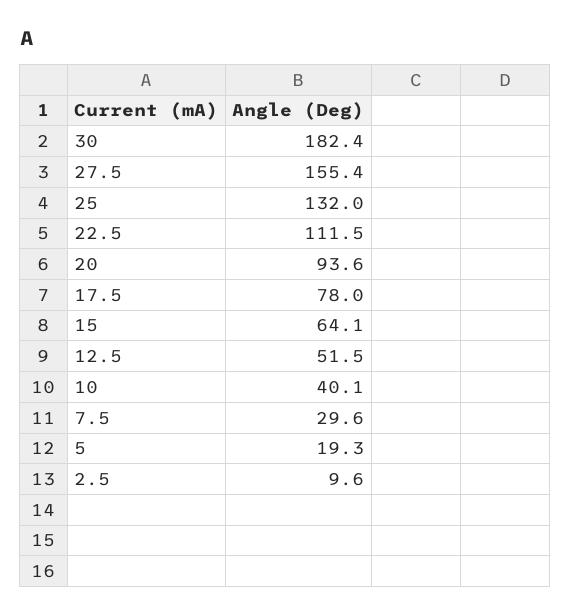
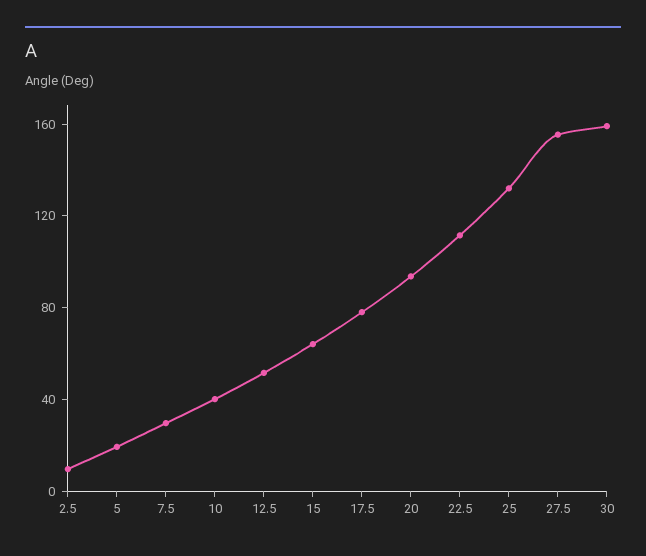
30: 182.4 -> 160

